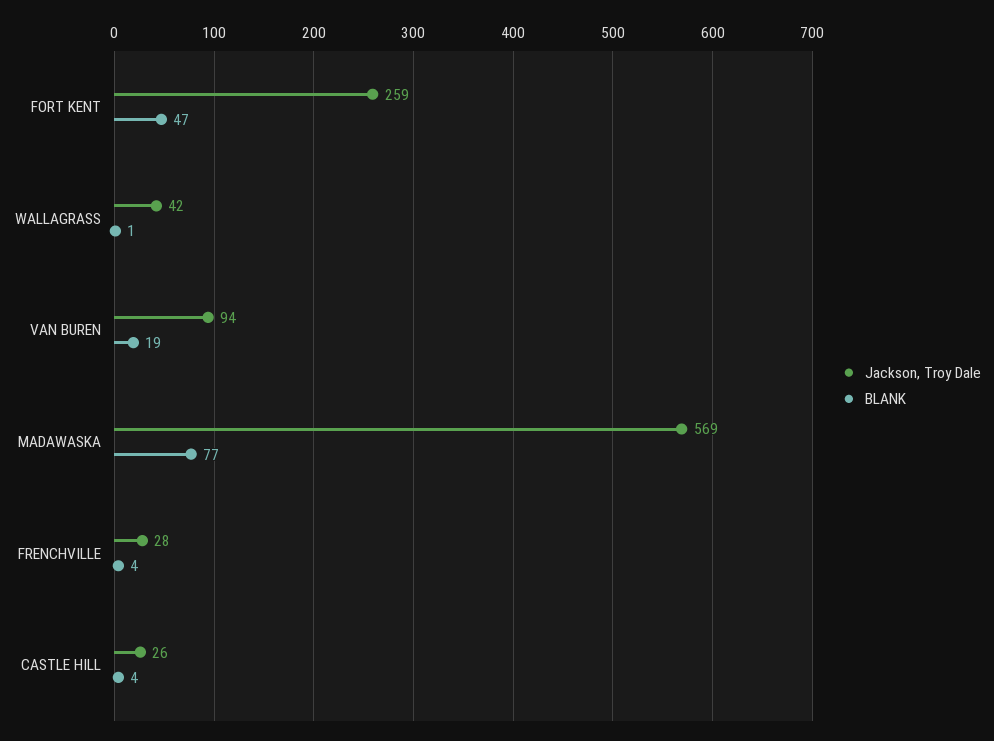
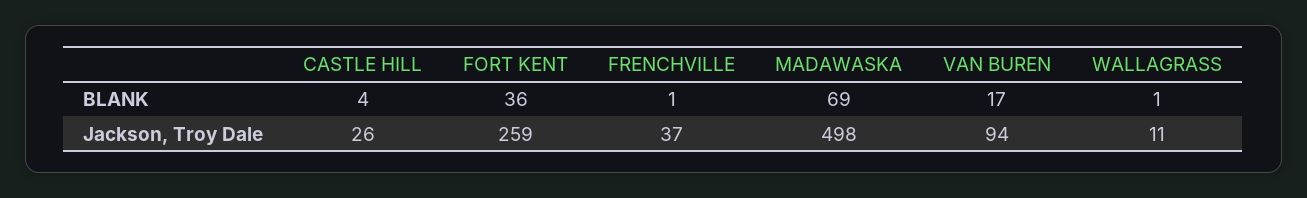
BLANK, FORT KENT: 47 -> 36
Jackson, Troy Dale, WALLAGRASS: 42 -> 11
BLANK, VAN BUREN: 19 -> 17
Jackson, Troy Dale, MADAWASKA: 569 -> 498
BLANK, MADAWASKA: 77 -> 69
Jackson, Troy Dale, FRENCHVILLE: 28 -> 37
BLANK, FRENCHVILLE: 4 -> 1

